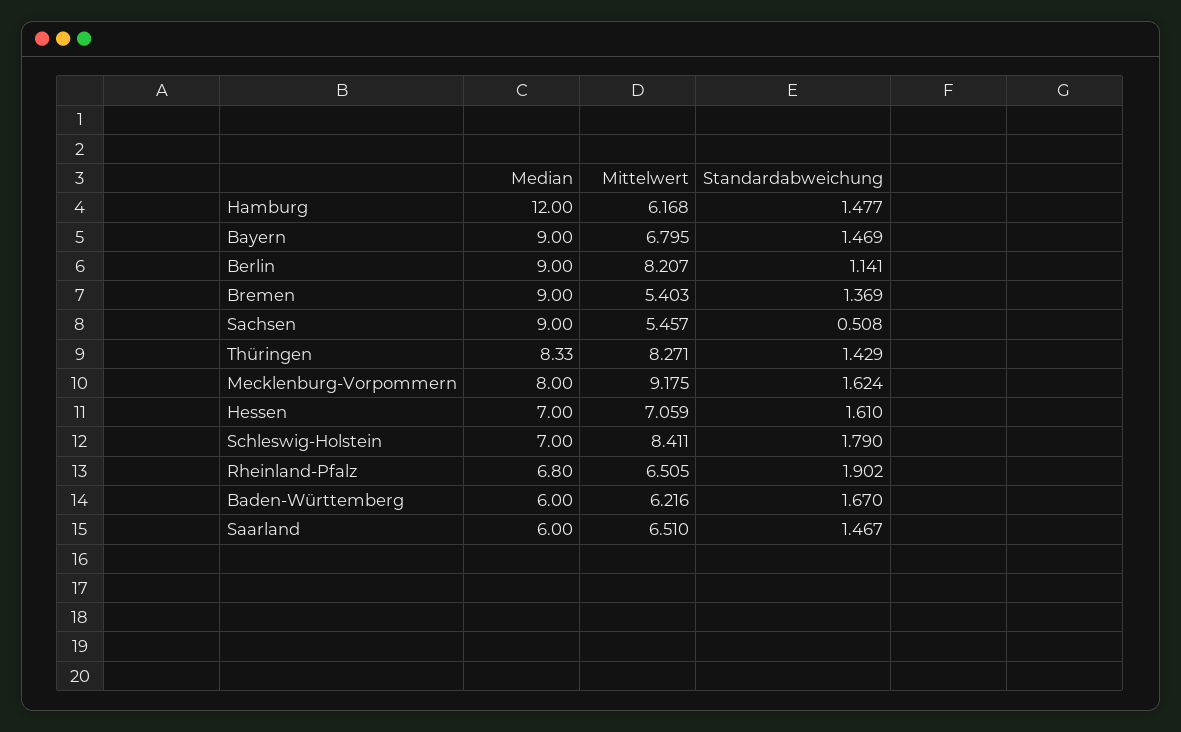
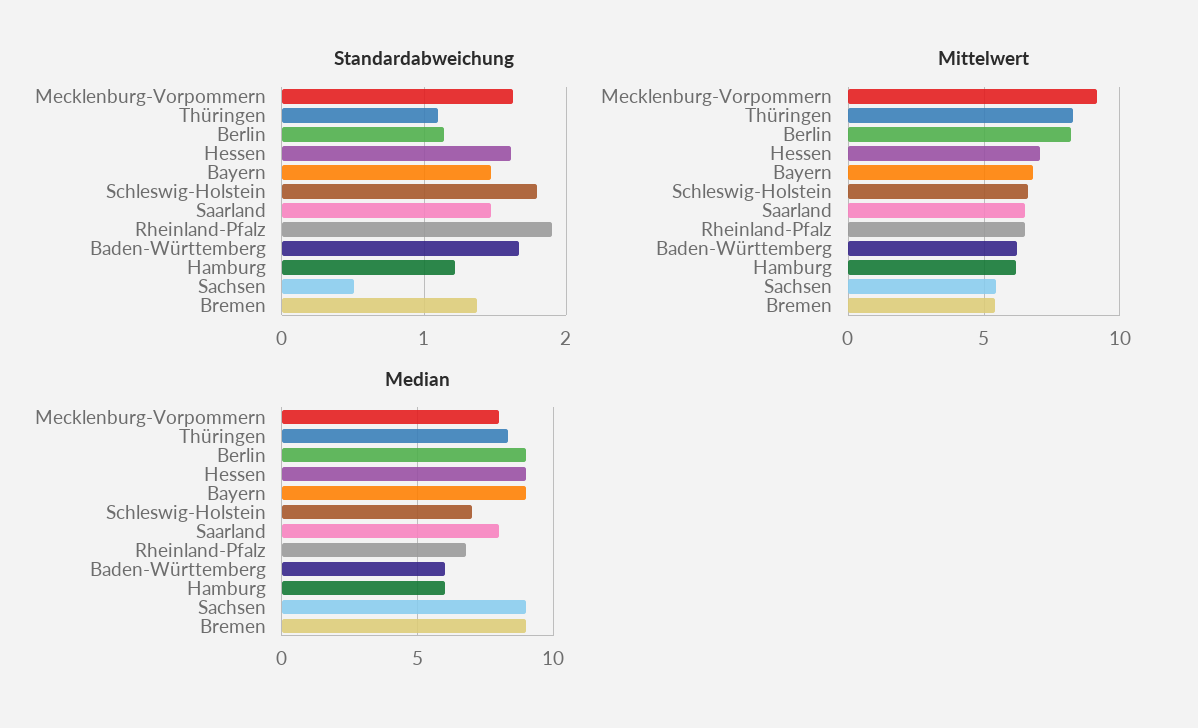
Median, Hamburg: 12 -> 6
Standardabweichung, Hamburg: 1.477 -> 1.2
Standardabweichung, Thüringen: 1.429 -> 1.1
Median, Hessen: 7 -> 9
Mittelwert, Schleswig-Holstein: 8.411 -> 6.5
Median, Saarland: 6 -> 8

